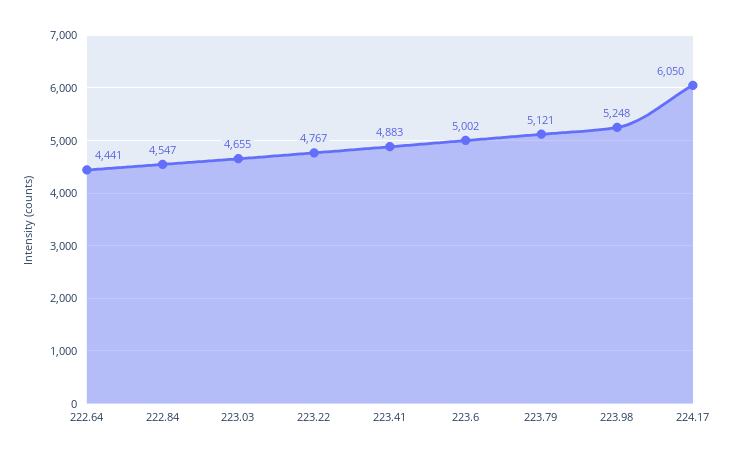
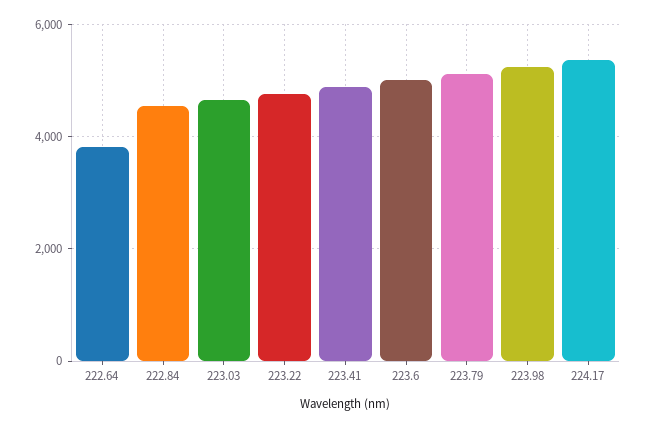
222.64: 4441 -> 3800
224.17: 6050 -> 5400

